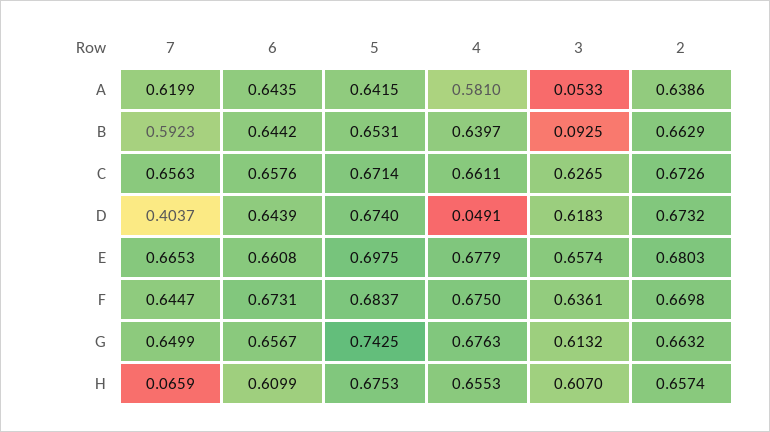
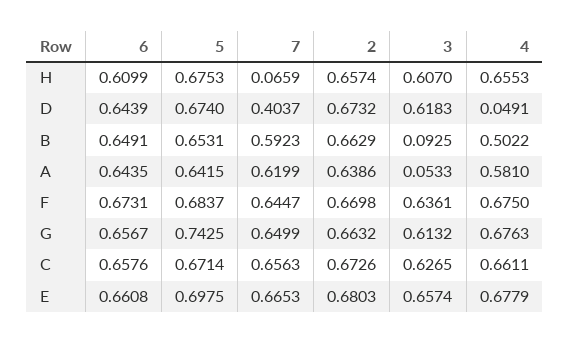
6, B: 0.6442 -> 0.6491
4, B: 0.6397 -> 0.5022

